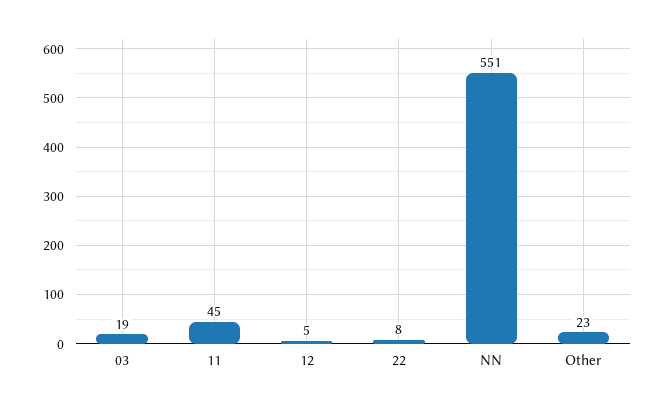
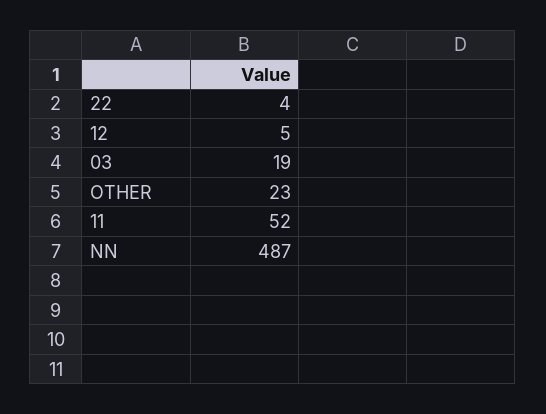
11: 45 -> 52
22: 8 -> 4
NN: 551 -> 487

